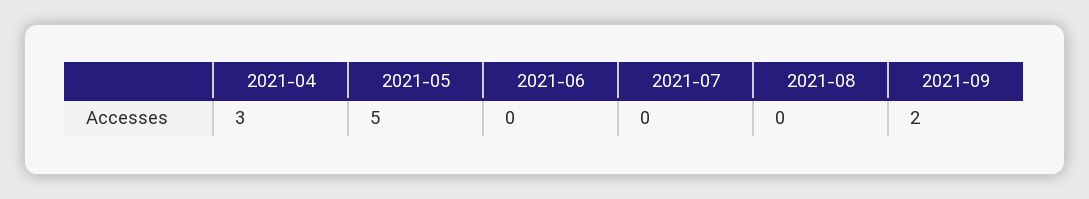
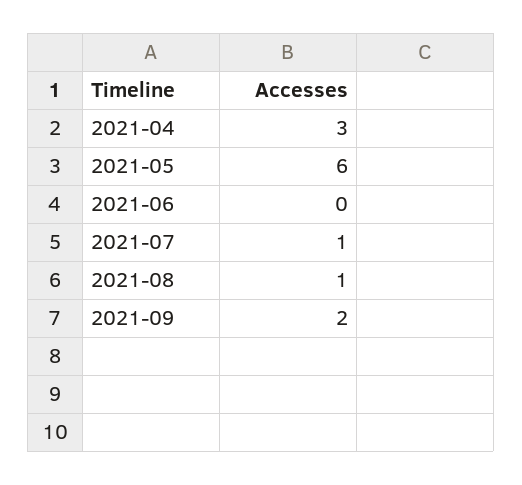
2021-05: 5 -> 6
2021-07: 0 -> 1
2021-08: 0 -> 1

